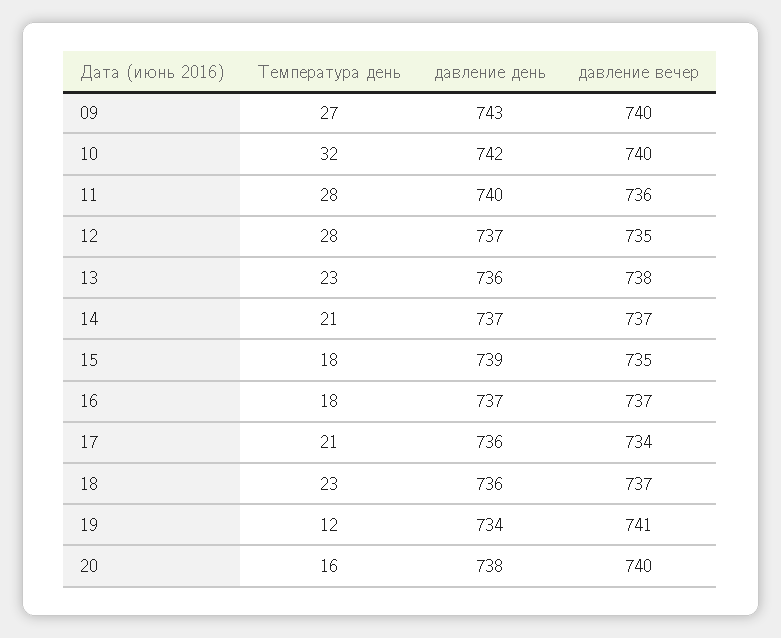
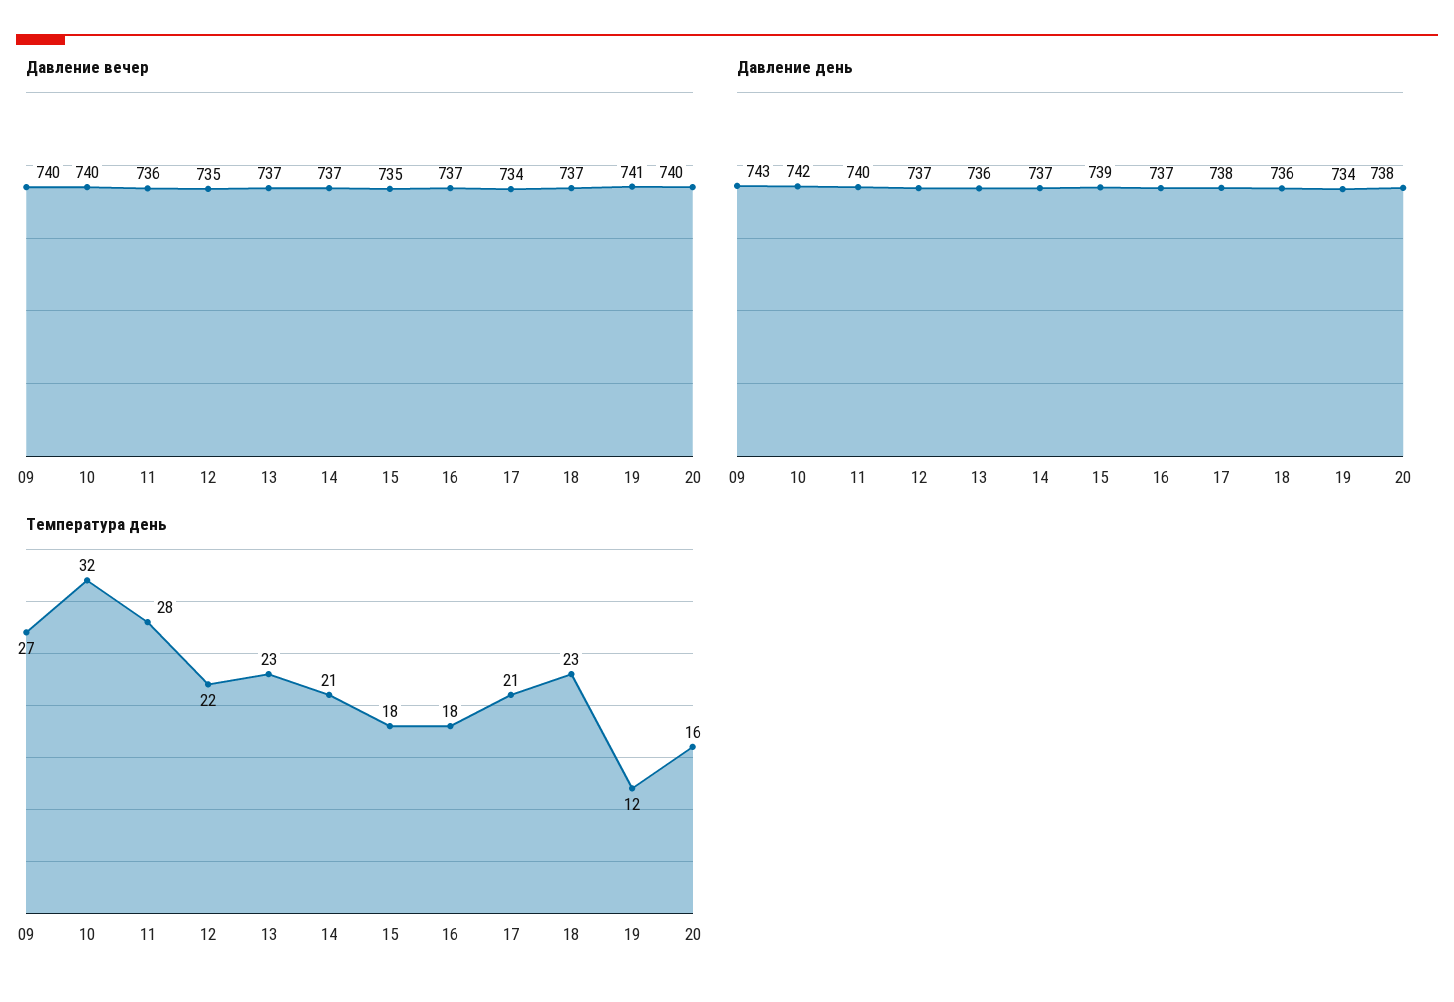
Температура день, 12: 28 -> 22
давление вечер, 13: 738 -> 737
давление день, 17: 736 -> 738

